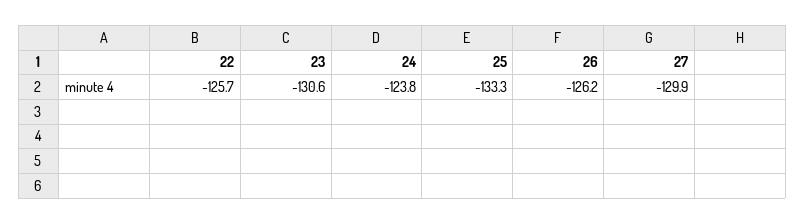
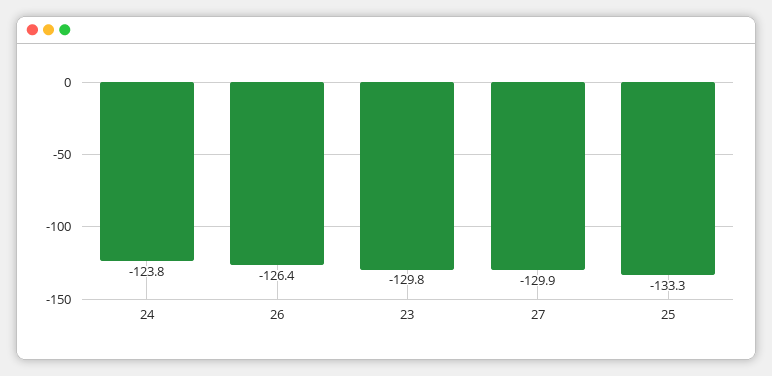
22: -125.7 -> none
23: -130.6 -> -129.8
26: -126.2 -> -126.4

